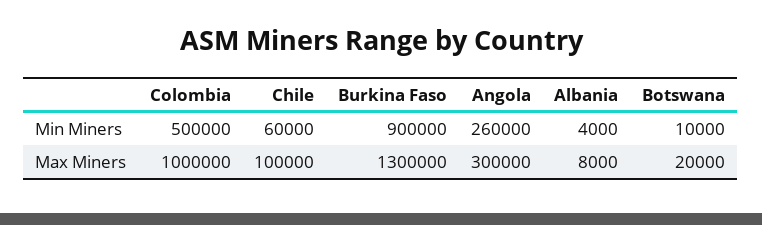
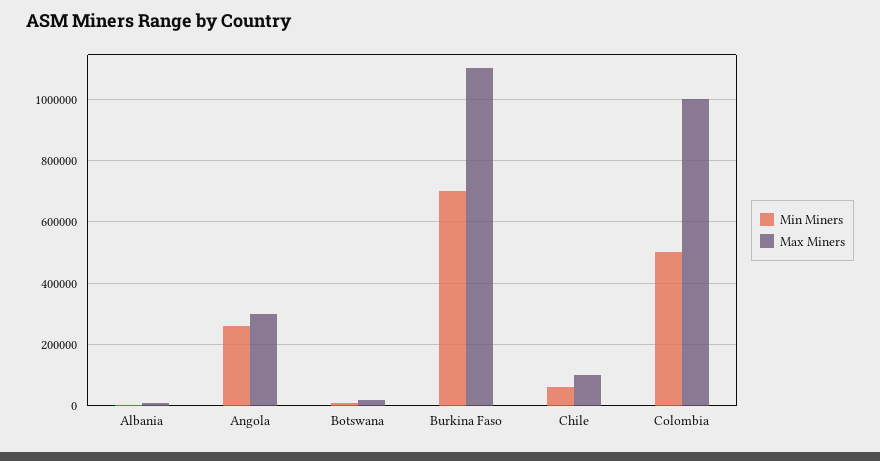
Min Miners, Burkina Faso: 900000 -> 700000
Max Miners, Burkina Faso: 1300000 -> 1100000

